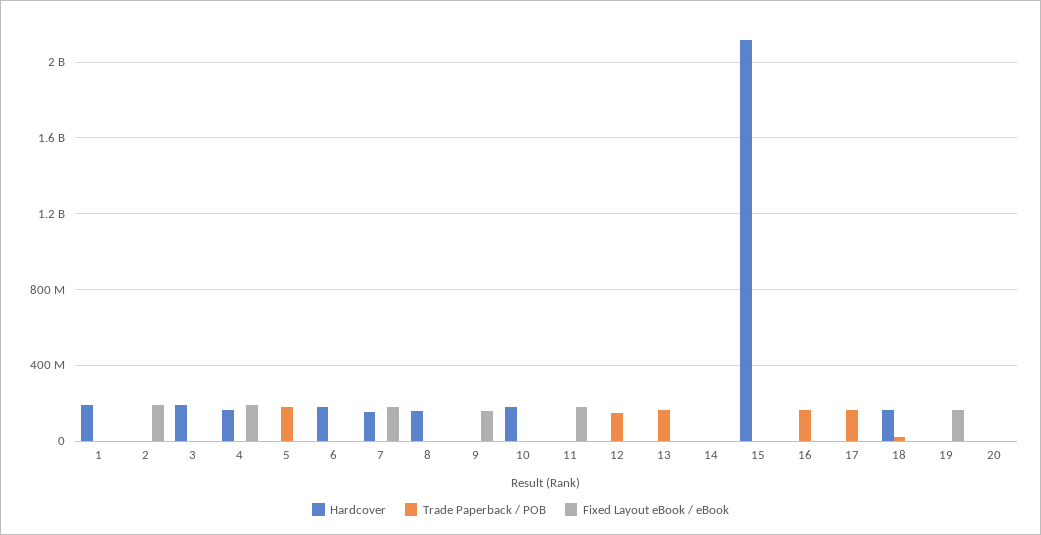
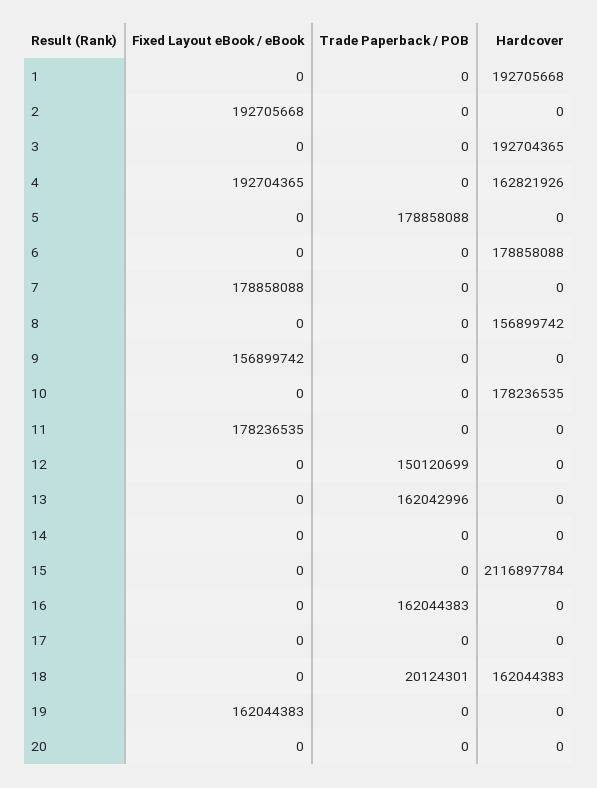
Hardcover, 7: 150000000 -> 0
Trade Paperback / POB, 17: 150000000 -> 0

